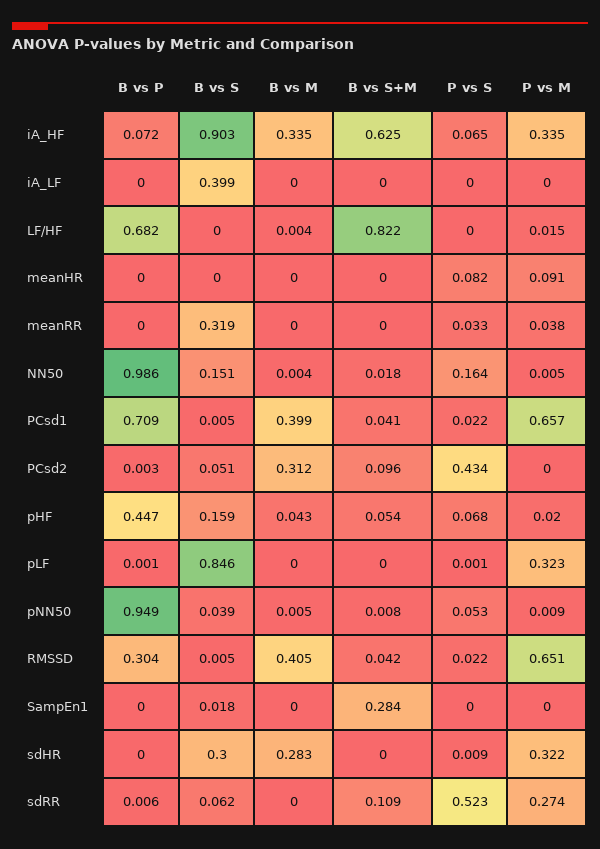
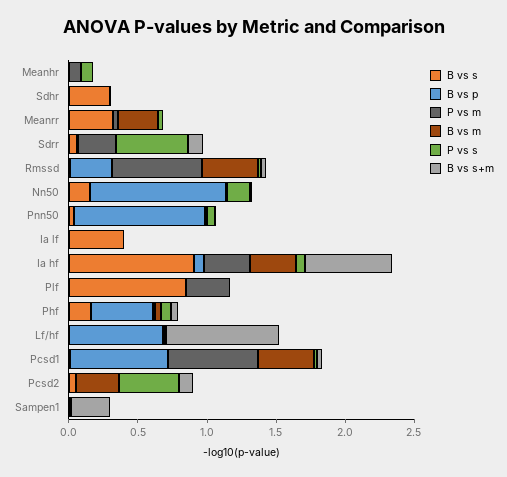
B vs M, meanRR: 0 -> 0.3
B vs M, sdHR: 0.283 -> 0
P vs M, sdHR: 0.322 -> 0

